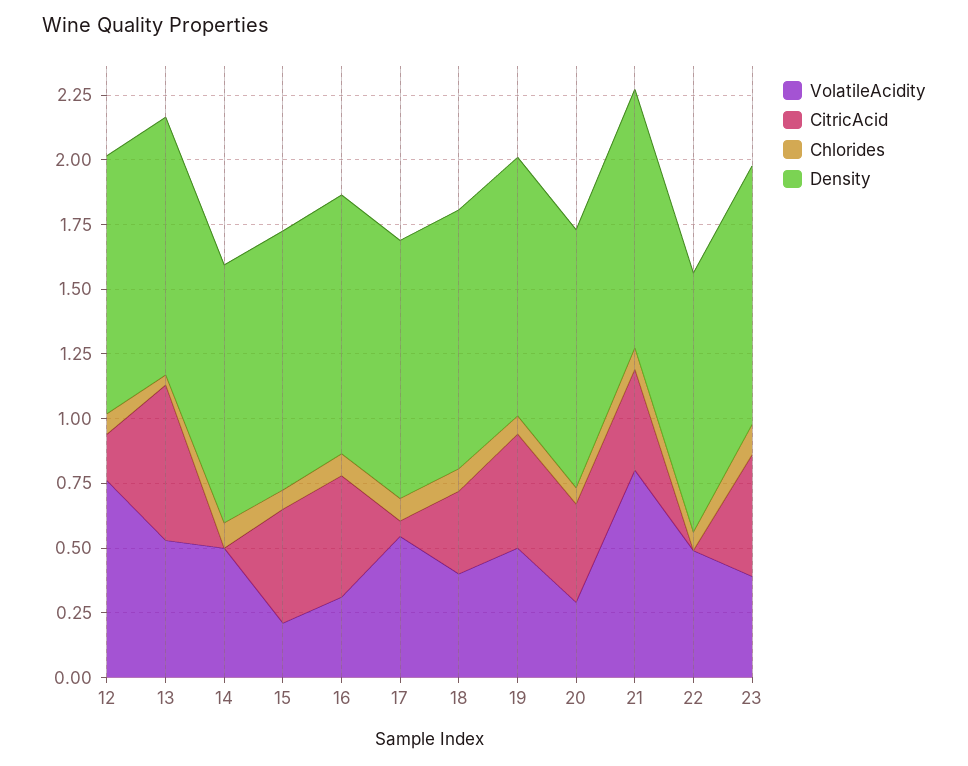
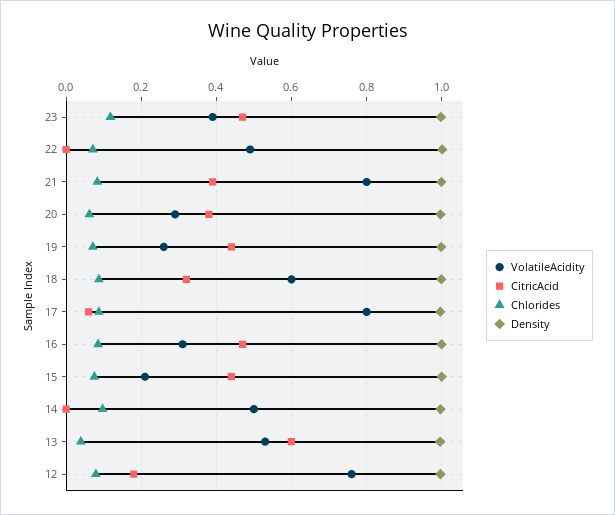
VolatileAcidity, 17: 0.55 -> 0.8
VolatileAcidity, 18: 0.4 -> 0.6
VolatileAcidity, 19: 0.5 -> 0.26

